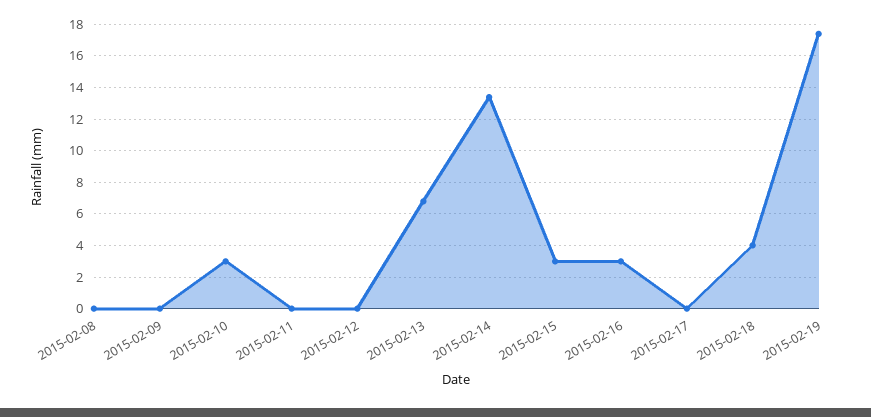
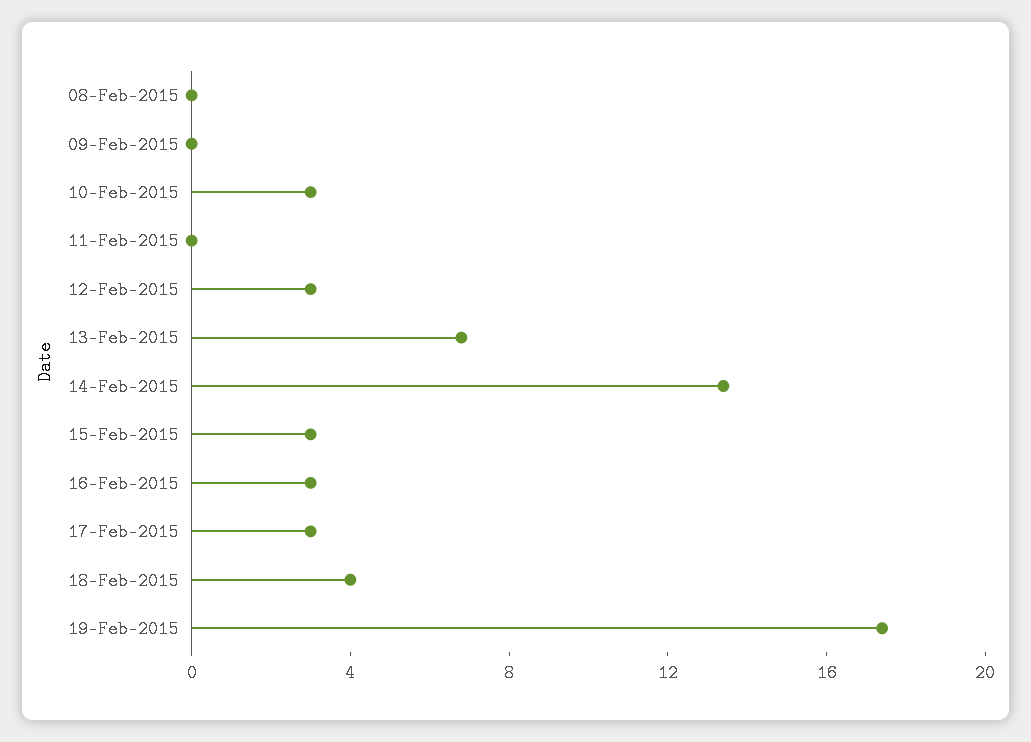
2015-02-12: 0 -> 3
2015-02-17: 0 -> 3

